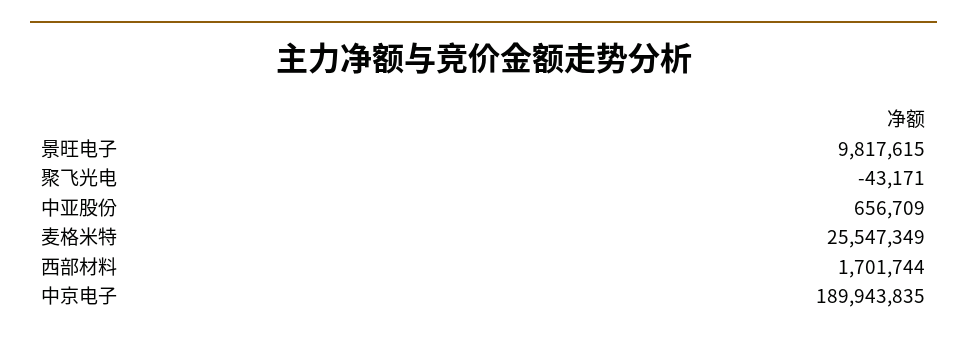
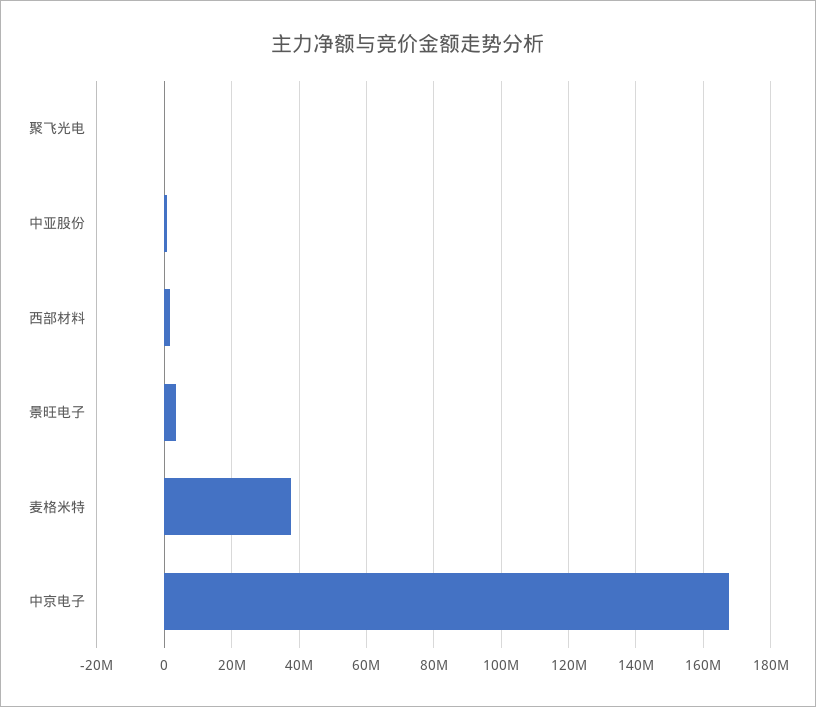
景旺电子: 9817615 -> 4000000
麦格米特: 25547349 -> 38000000
中京电子: 189943835 -> 168000000

